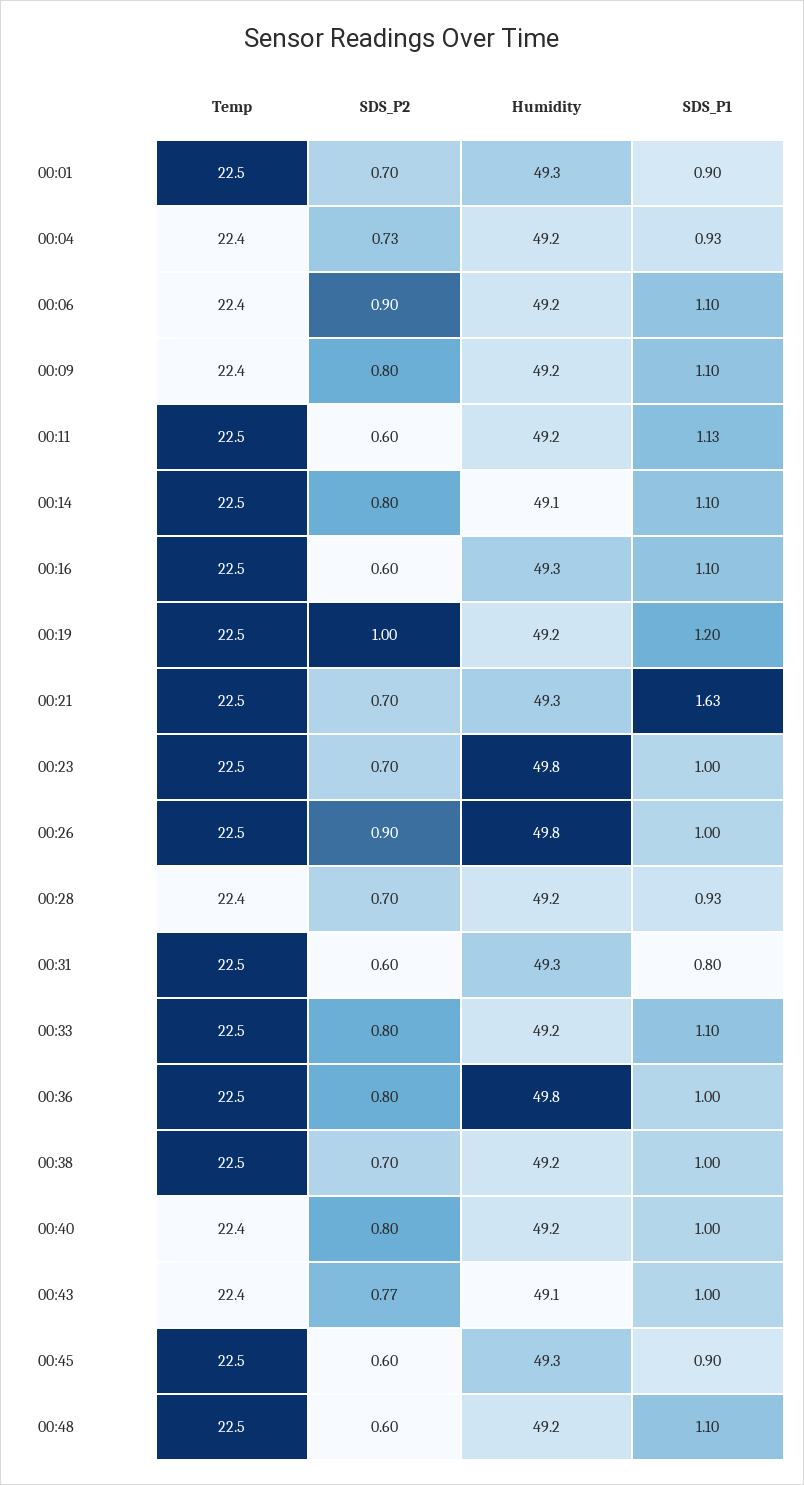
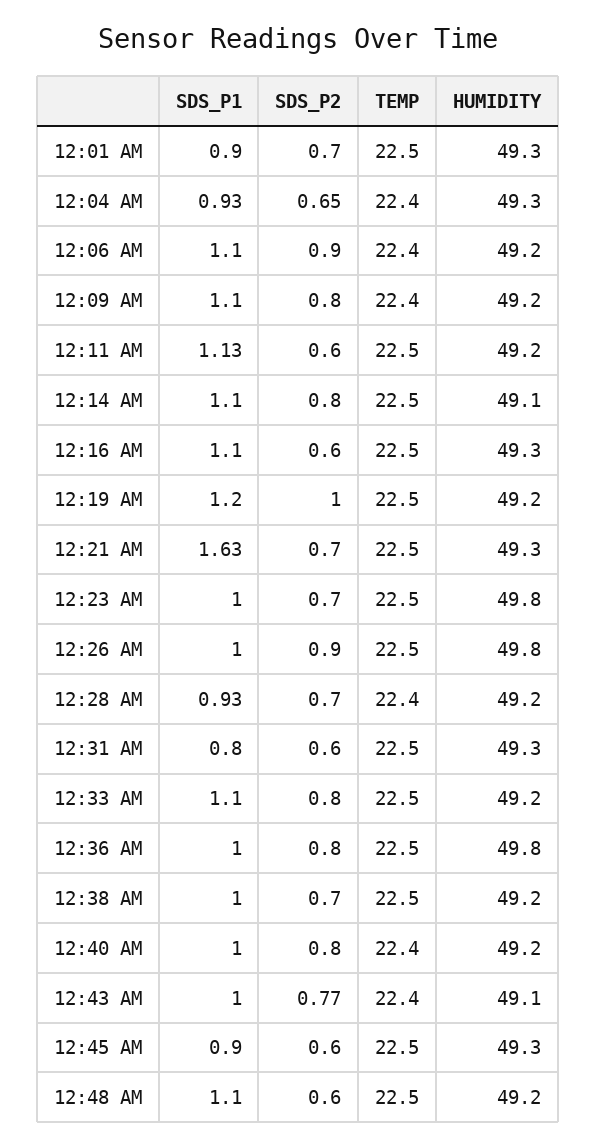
SDS_P2, 00:04: 0.73 -> 0.65
Humidity, 00:04: 49.2 -> 49.3

